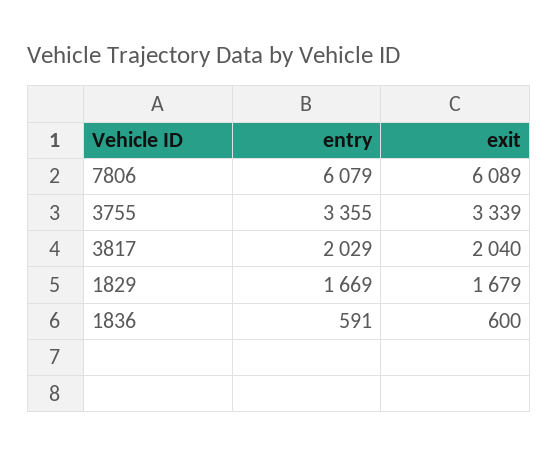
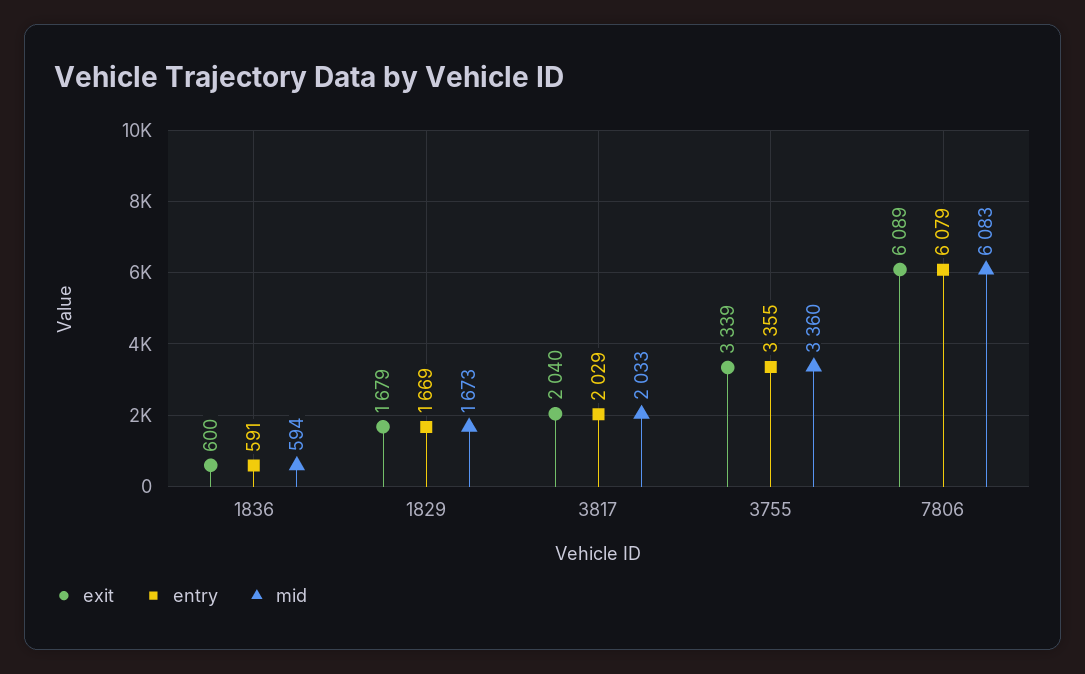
mid, 1836: none -> 594
mid, 1829: none -> 1673
mid, 3817: none -> 2033
mid, 3755: none -> 3360
mid, 7806: none -> 6083

